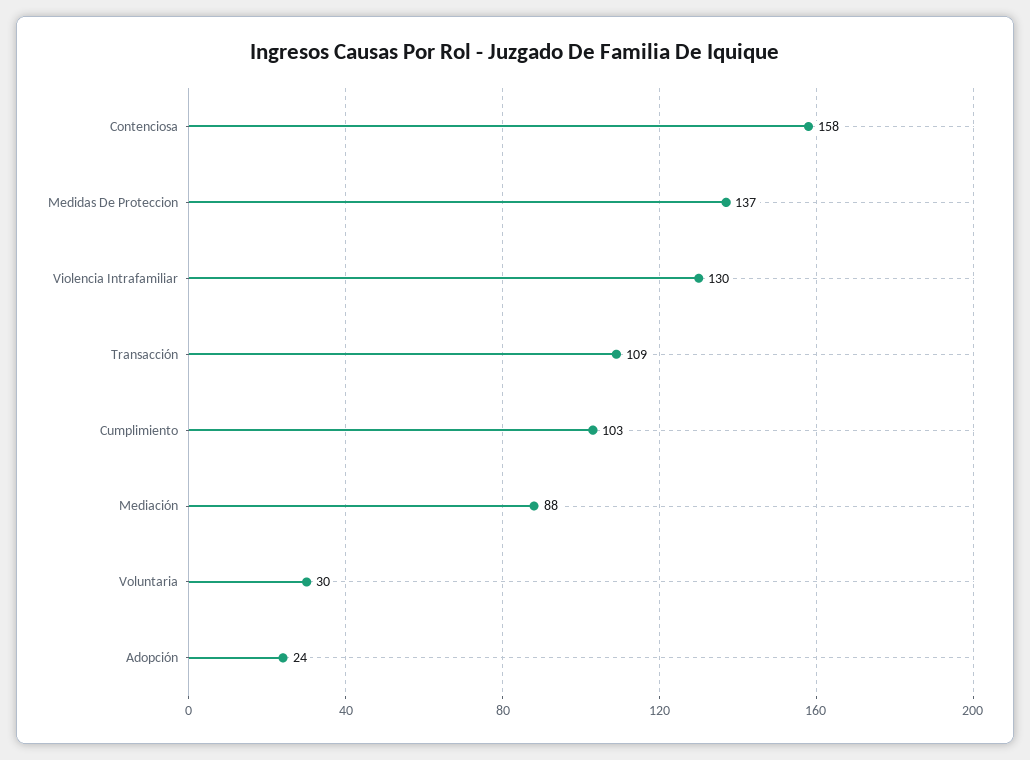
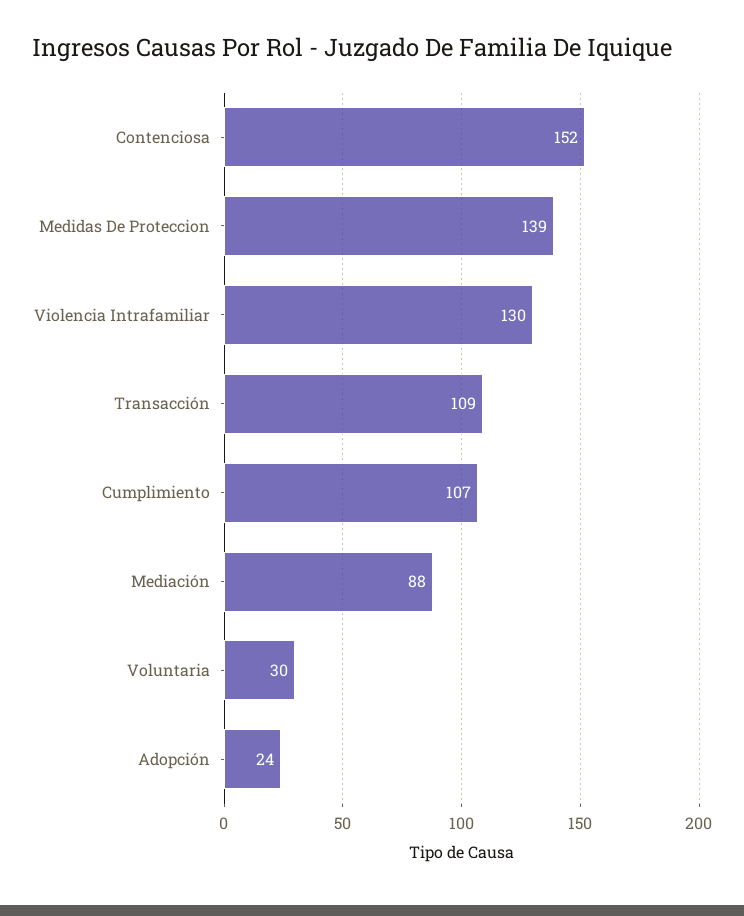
Contenciosa: 158 -> 152
Medidas De Proteccion: 137 -> 139
Cumplimiento: 103 -> 107

